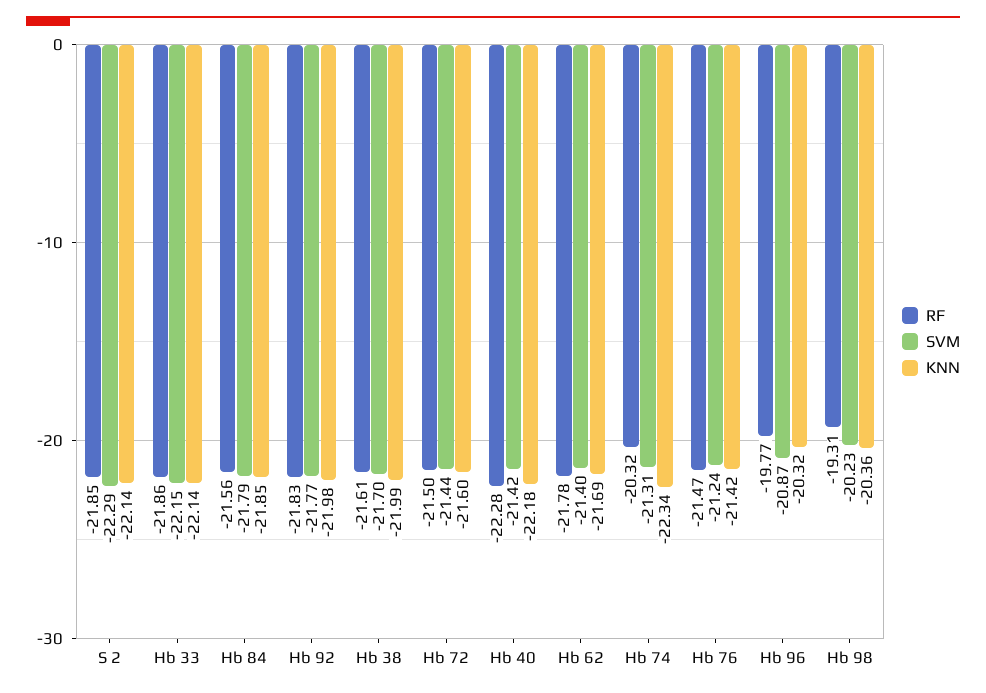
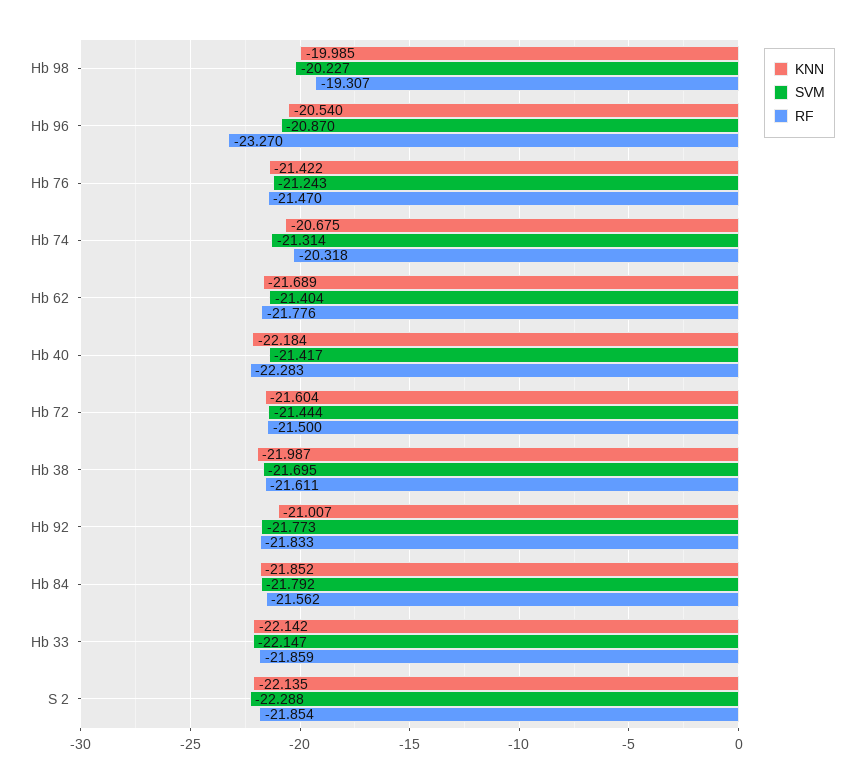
KNN, Hb 92: -21.98 -> -21.007
KNN, Hb 74: -22.34 -> -20.675
RF, Hb 96: -19.77 -> -23.27
KNN, Hb 96: -20.32 -> -20.54
KNN, Hb 98: -20.36 -> -19.985

